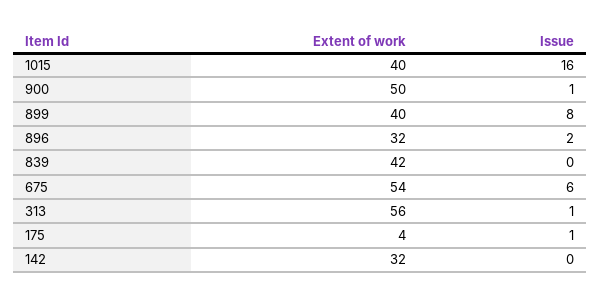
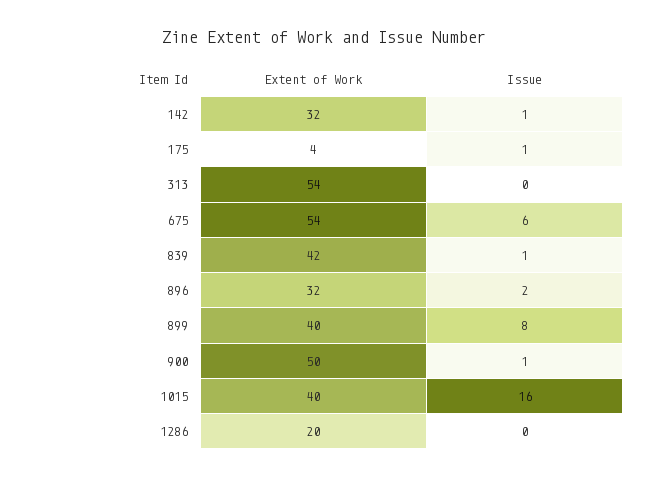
Issue, 839: 0 -> 1
Extent of work, 313: 56 -> 54
Issue, 313: 1 -> 0
Issue, 142: 0 -> 1
Extent of work, 1286: none -> 20
Issue, 1286: none -> 0

